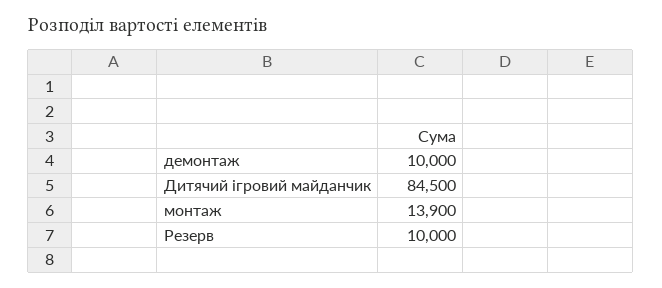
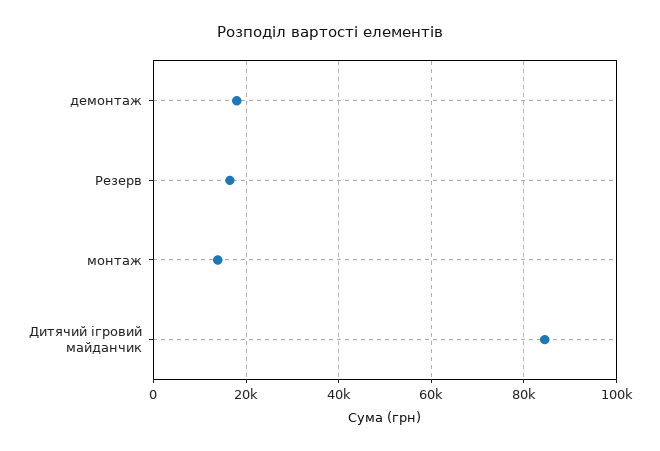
демонтаж: 10000 -> 18000
Резерв: 10000 -> 16000

